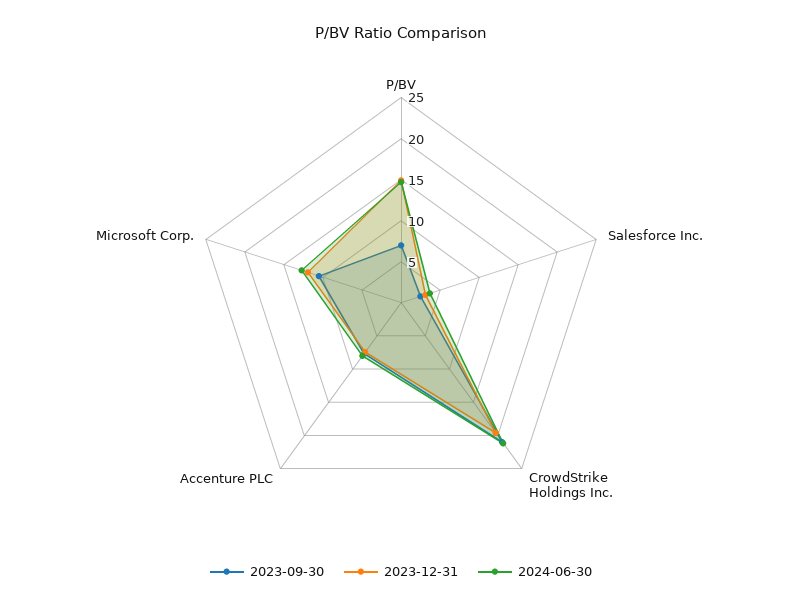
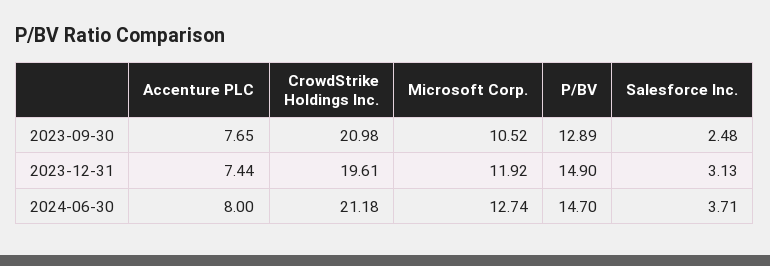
2023-09-30, P/BV: 7 -> 12.89

